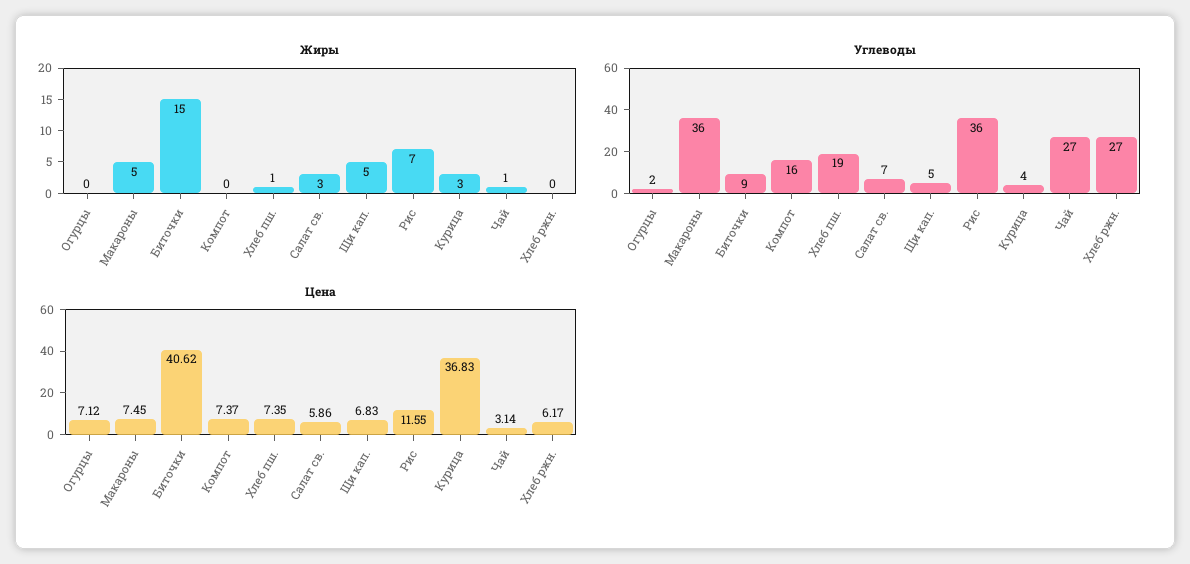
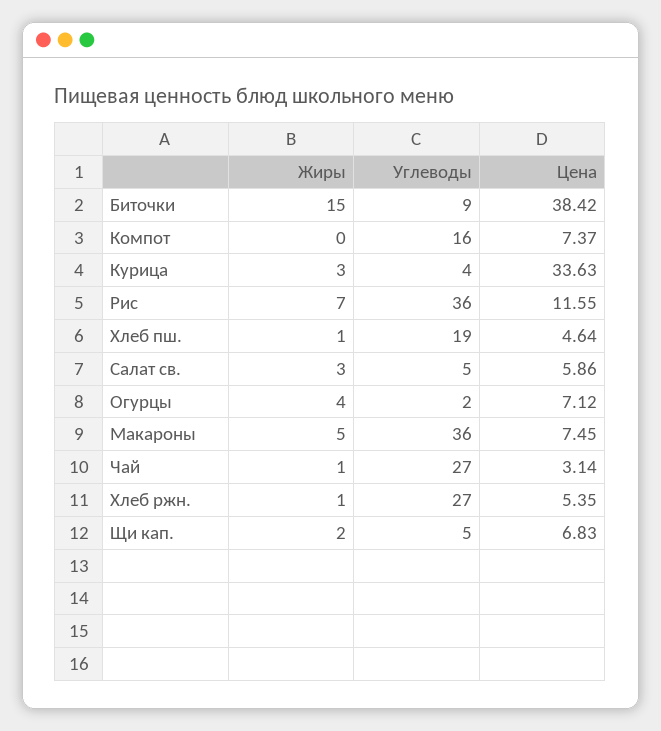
Жиры, Огурцы: 0 -> 4
Жиры, Щи кап.: 5 -> 2
Жиры, Хлеб ржн.: 0 -> 1
Углеводы, Салат св.: 7 -> 5
Цена, Биточки: 40.62 -> 38.42
Цена, Хлеб пш.: 7.35 -> 4.64
Цена, Курица: 36.83 -> 33.63
Цена, Хлеб ржн.: 6.17 -> 5.35

